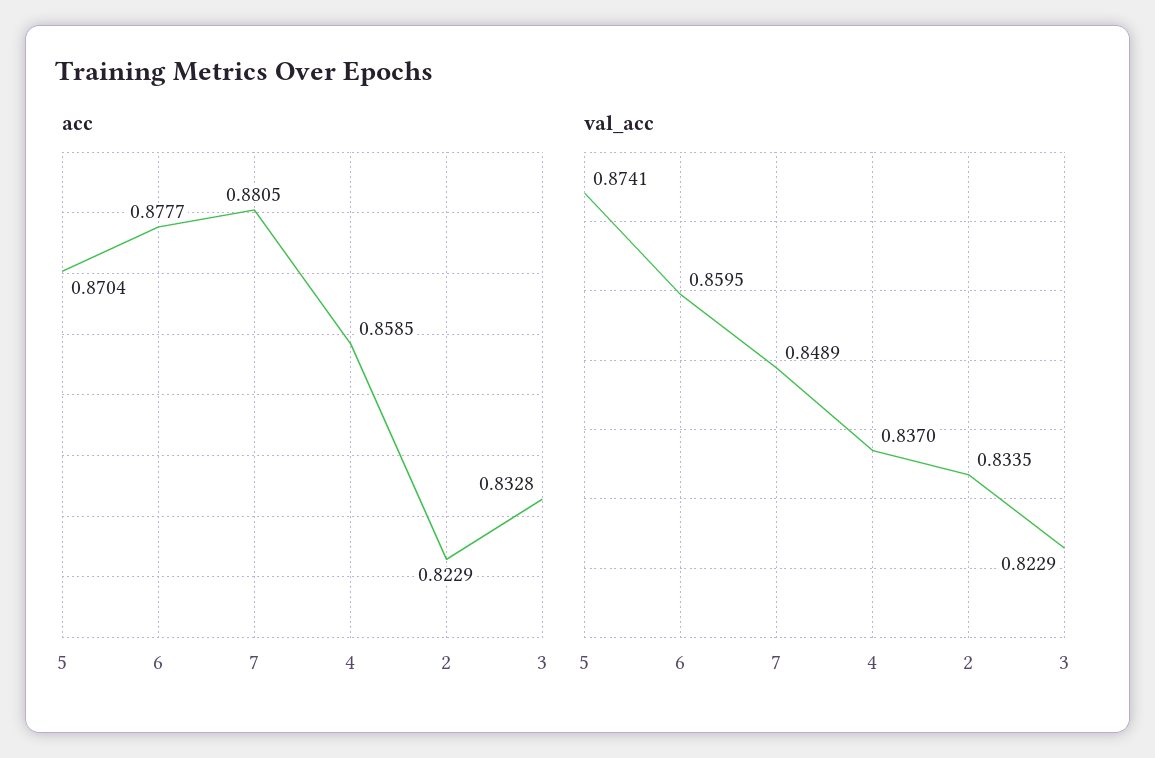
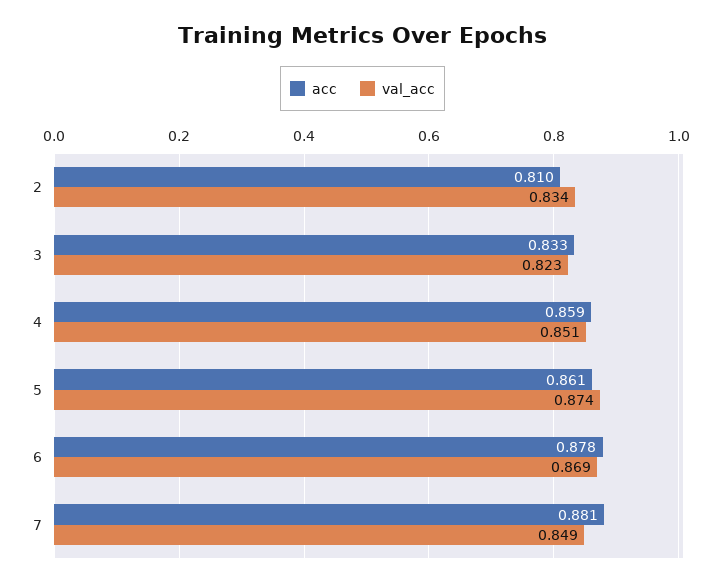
acc, 5: 0.8704 -> 0.861
acc, 2: 0.8229 -> 0.81
val_acc, 6: 0.8595 -> 0.869
val_acc, 4: 0.837 -> 0.851

